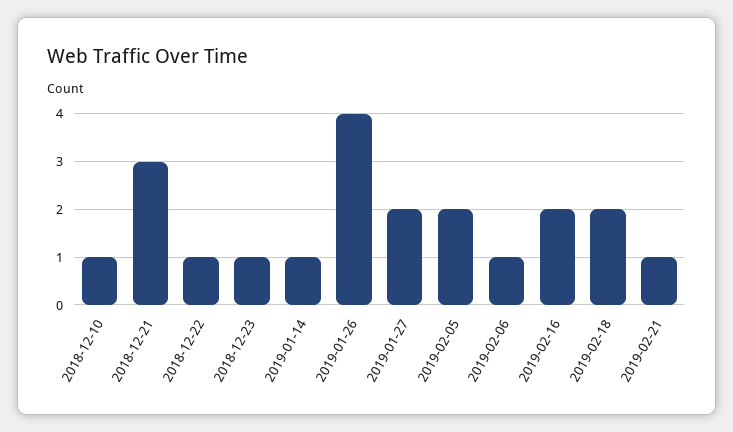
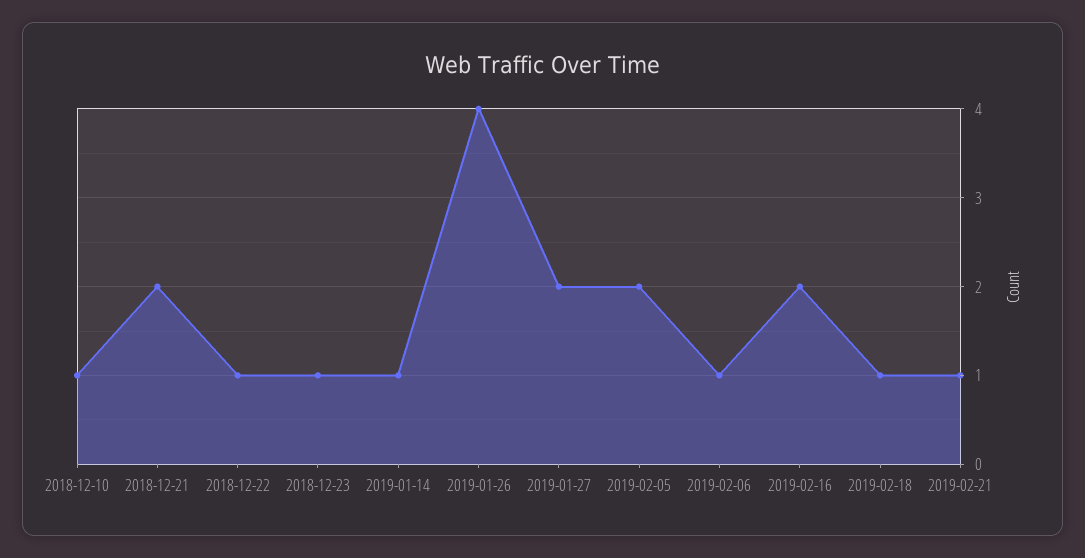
2018-12-21: 3 -> 2
2019-02-18: 2 -> 1

